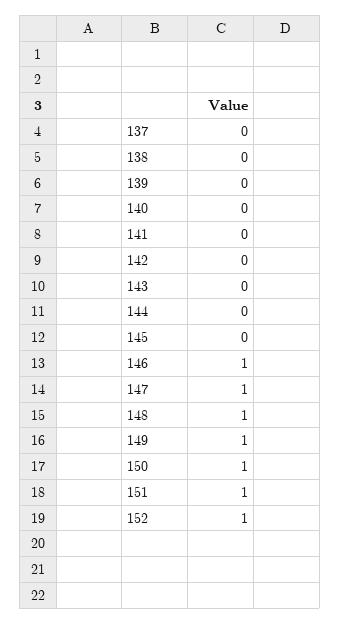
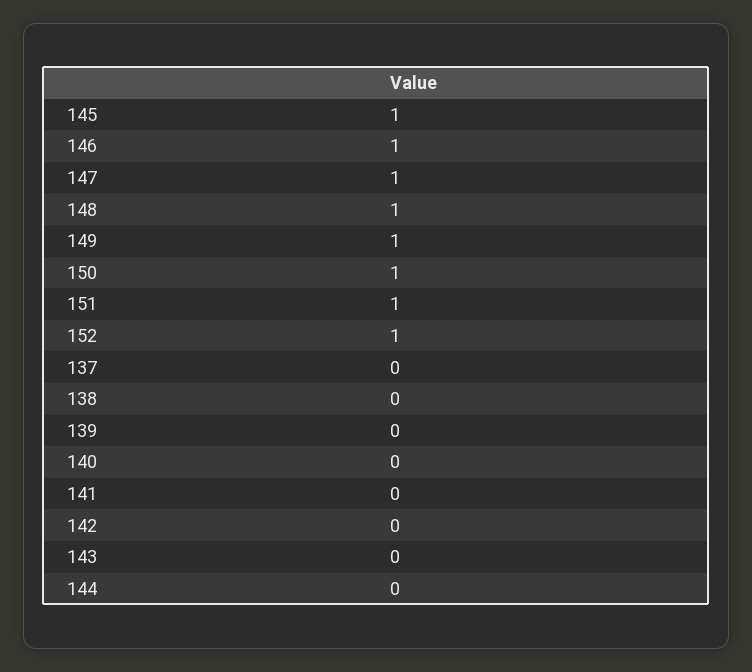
145: 0 -> 1

